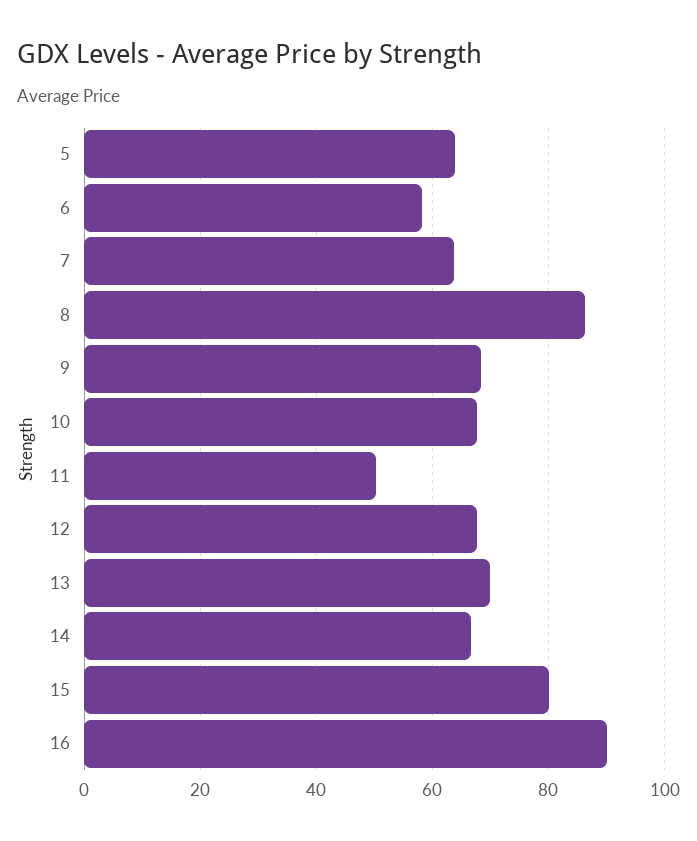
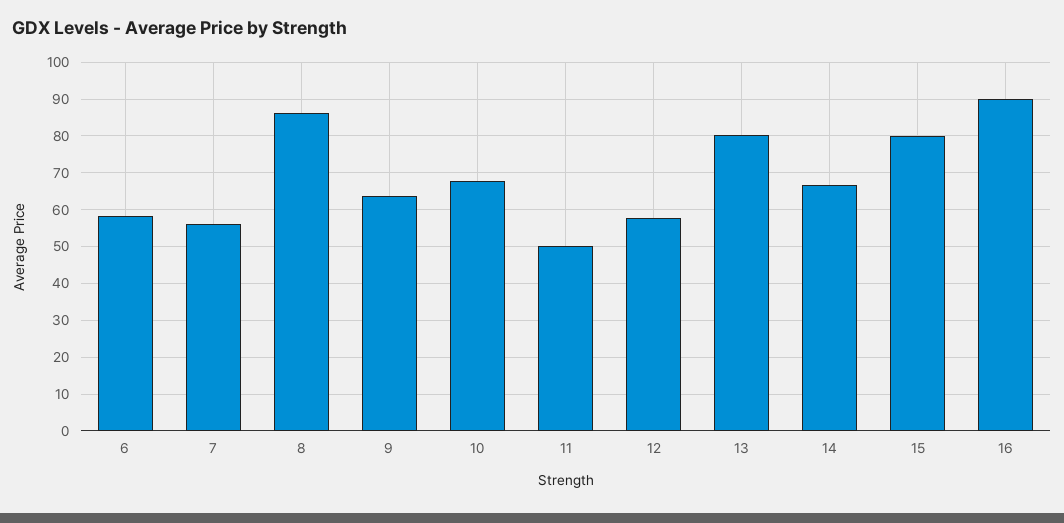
5: 64 -> none
7: 64 -> 56
9: 68 -> 64
12: 68 -> 58
13: 70 -> 80

